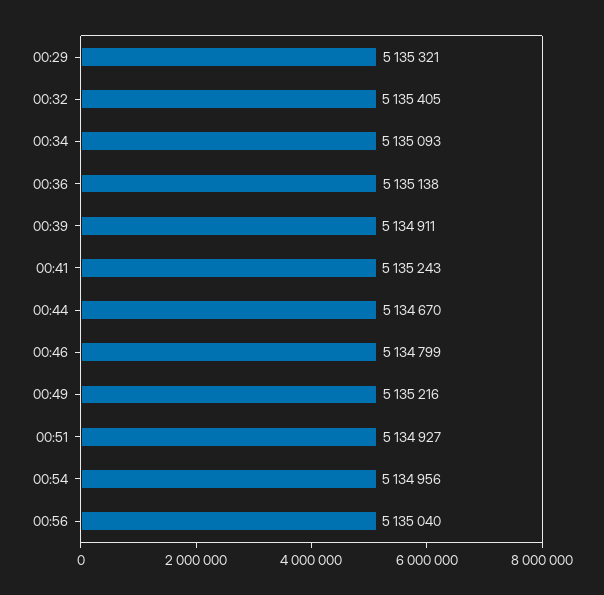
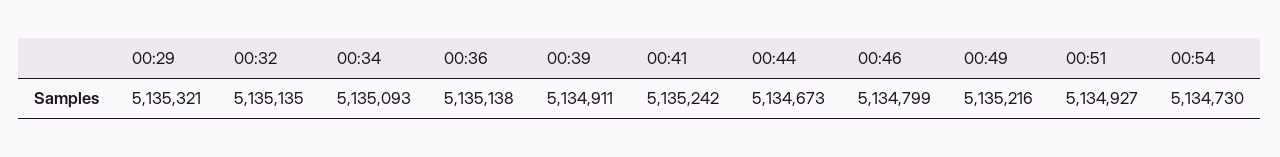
00:32: 5135405 -> 5135135
00:41: 5135243 -> 5135242
00:44: 5134670 -> 5134673
00:54: 5134956 -> 5134730
00:56: 5135040 -> none

